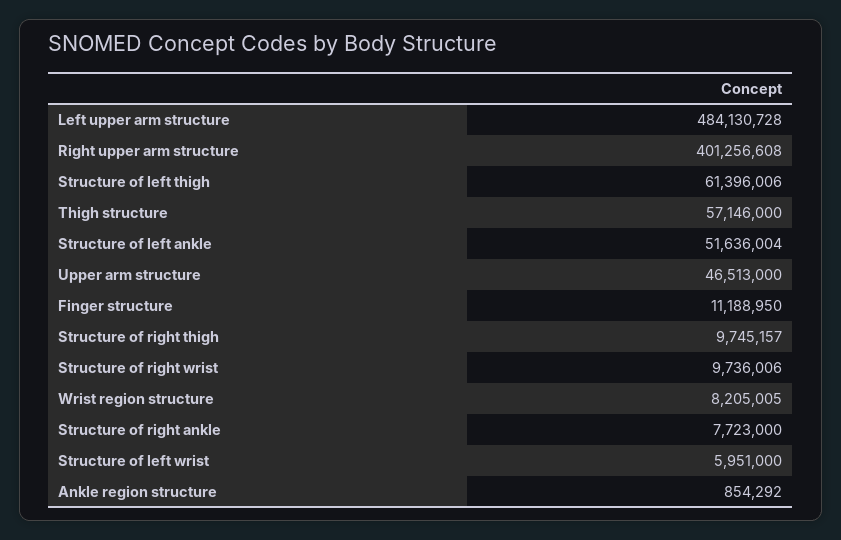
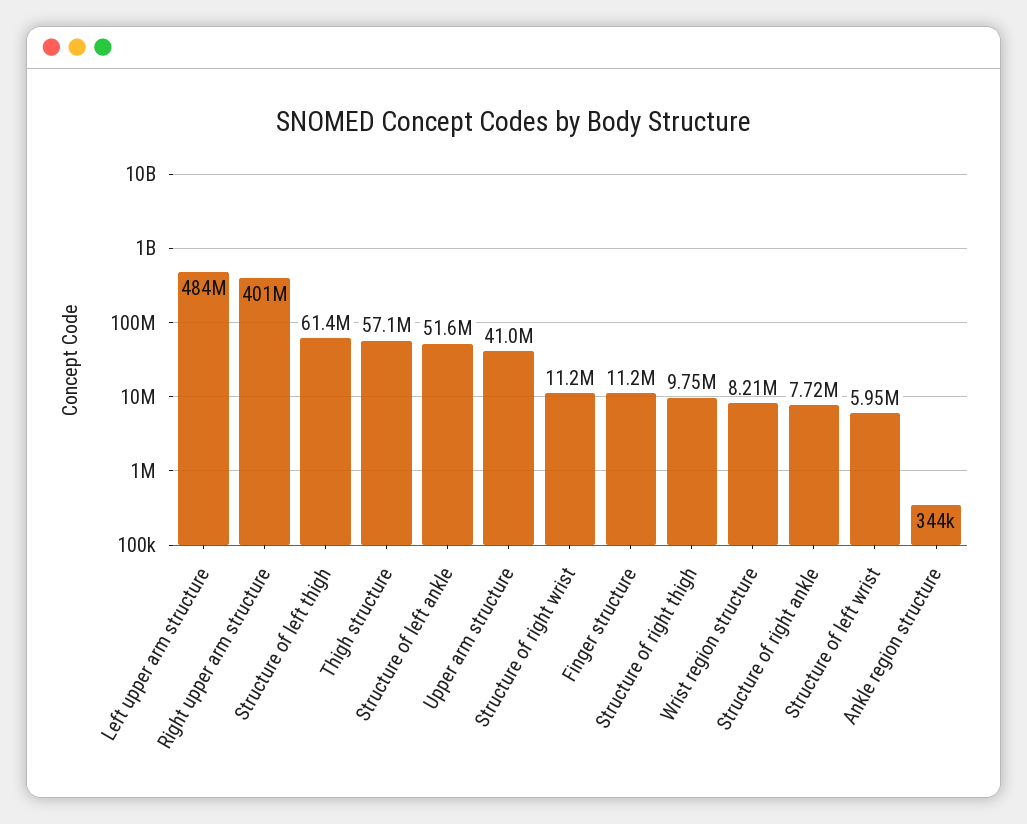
Upper arm structure: 46513000 -> 41000000
Structure of right wrist: 9736006 -> 11200000
Ankle region structure: 854292 -> 344000

